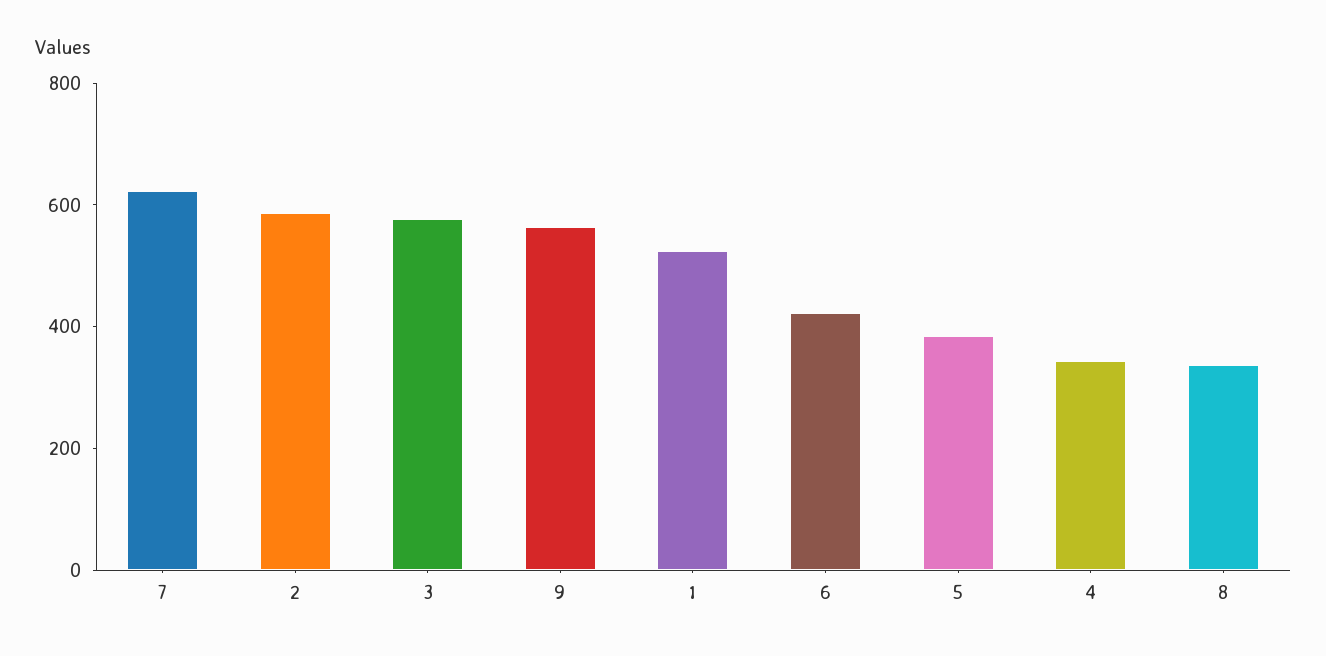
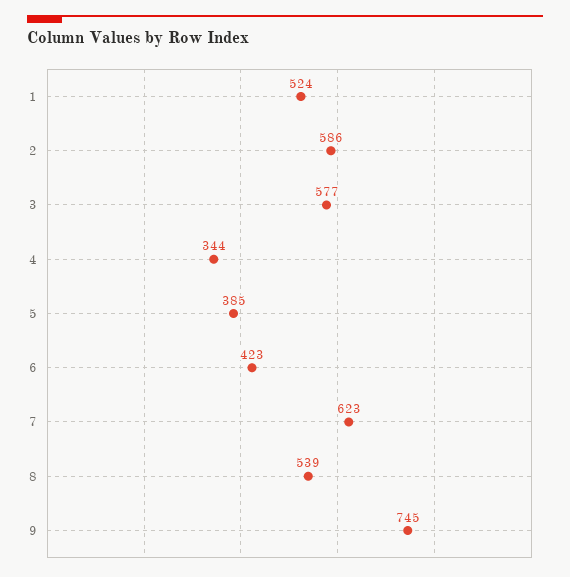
9: 550 -> 745
8: 350 -> 539

